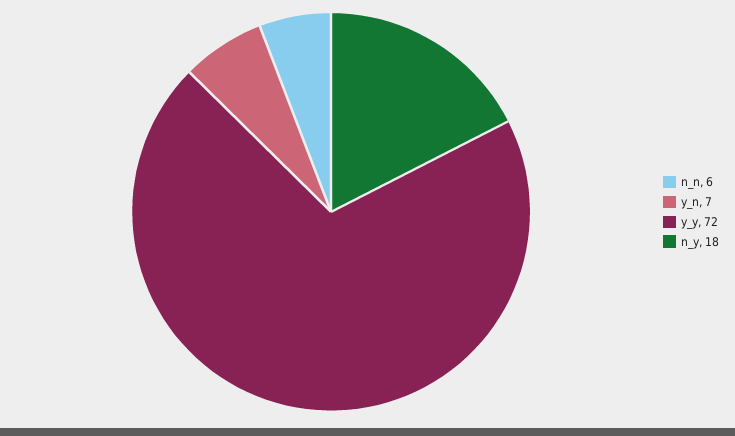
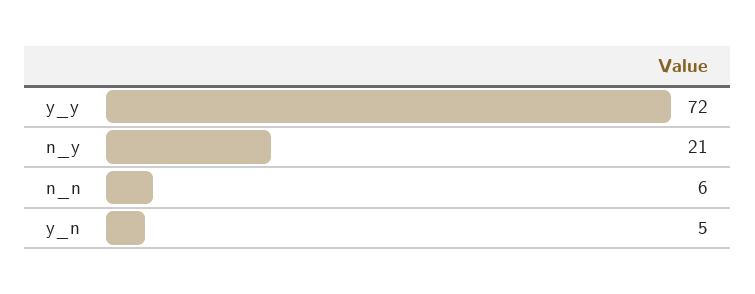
y_n: 7 -> 5
n_y: 18 -> 21

